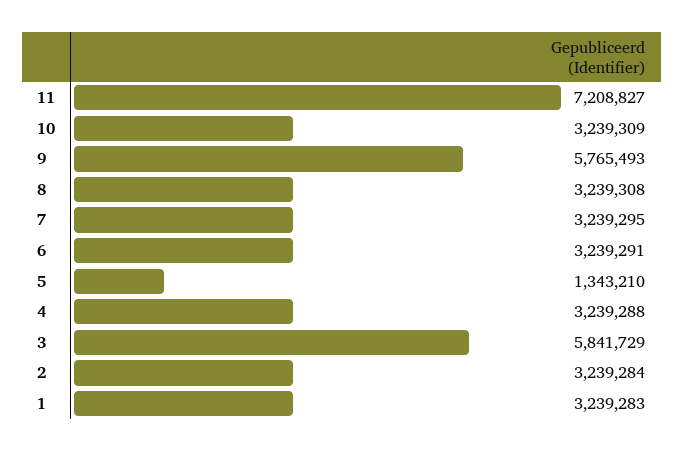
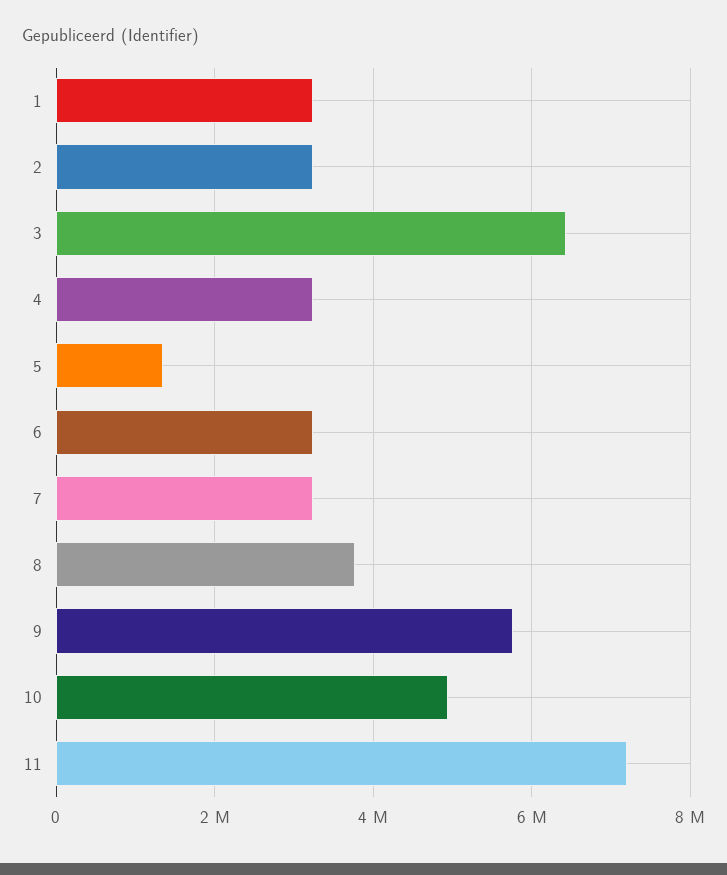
10: 3239309 -> 5000000
8: 3239308 -> 3800000
3: 5841729 -> 6400000

